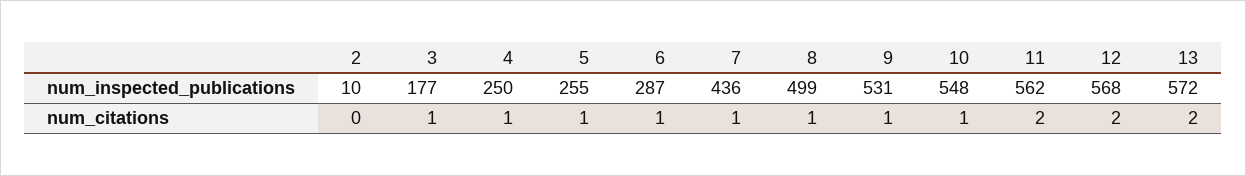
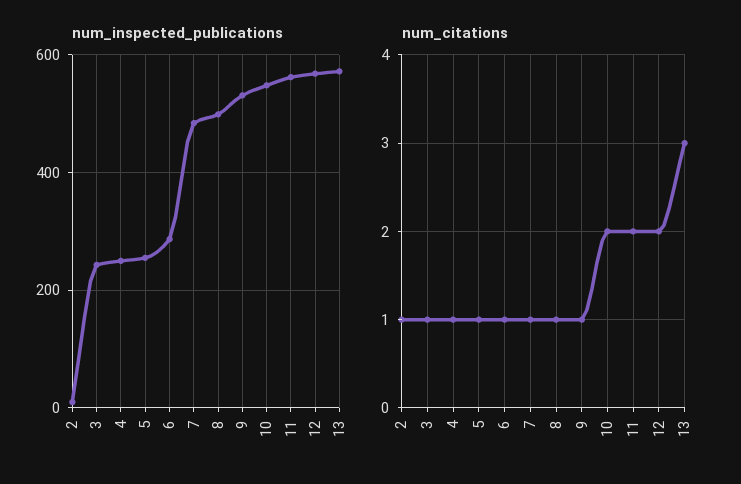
num_inspected_publications, 3: 177 -> 240
num_inspected_publications, 7: 436 -> 480
num_citations, 2: 0 -> 1
num_citations, 10: 1 -> 2
num_citations, 13: 2 -> 3

